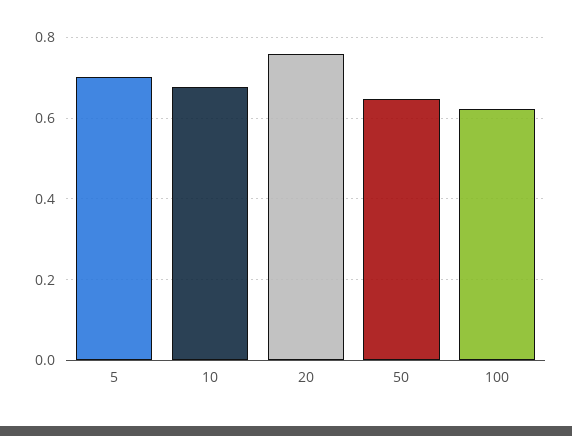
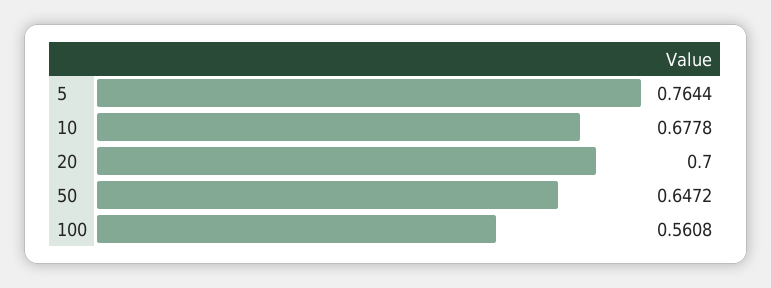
5: 0.7 -> 0.7644
20: 0.76 -> 0.7
100: 0.62 -> 0.5608

